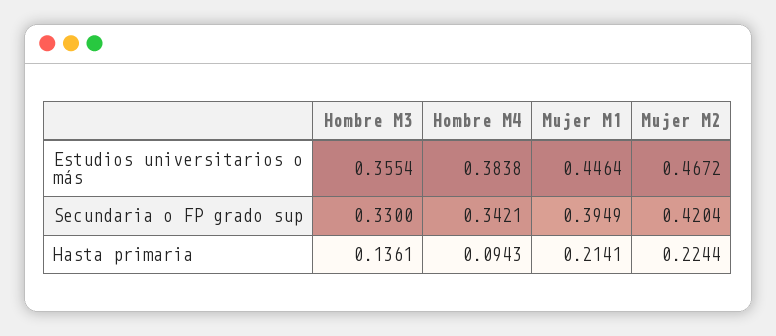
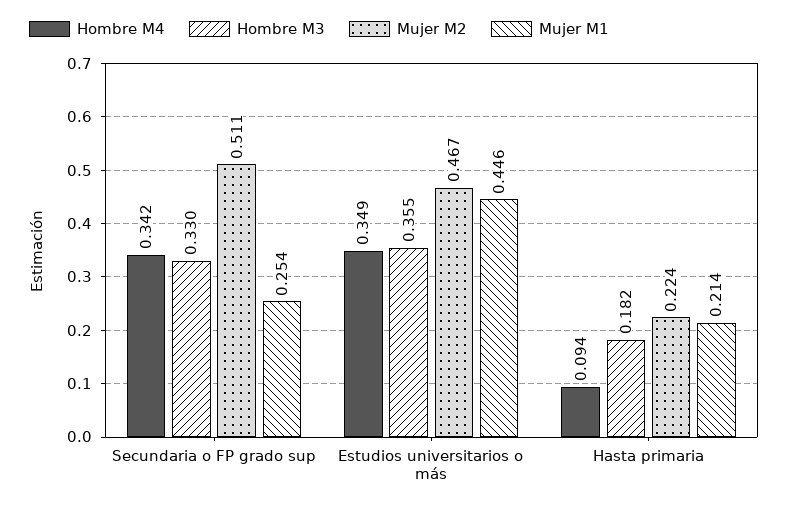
Hombre M4, Estudios universitarios o más: 0.3838 -> 0.349
Mujer M1, Secundaria o FP grado sup: 0.3949 -> 0.254
Mujer M2, Secundaria o FP grado sup: 0.4204 -> 0.511
Hombre M3, Hasta primaria: 0.1361 -> 0.182

